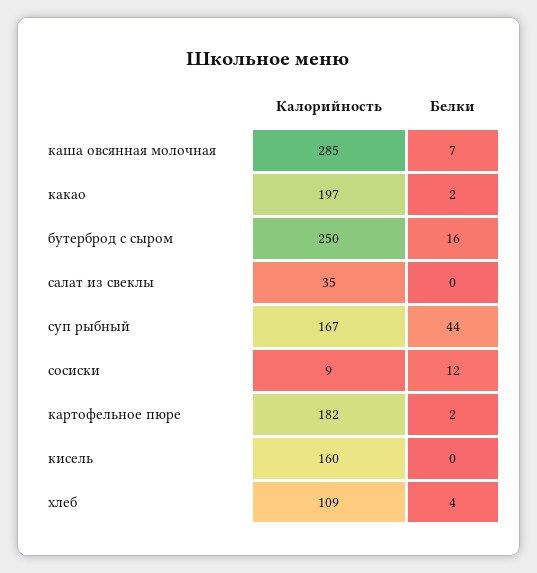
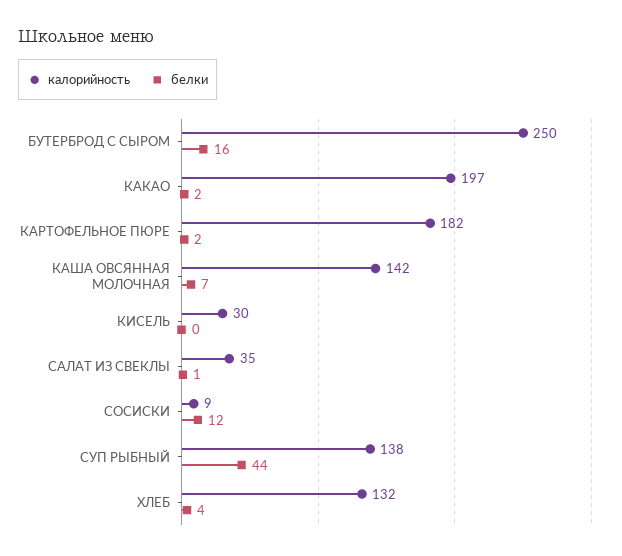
Калорийность, каша овсянная молочная: 285 -> 142
Белки, салат из свеклы: 0 -> 1
Калорийность, суп рыбный: 167 -> 138
Калорийность, кисель: 160 -> 30
Калорийность, хлеб: 109 -> 132

